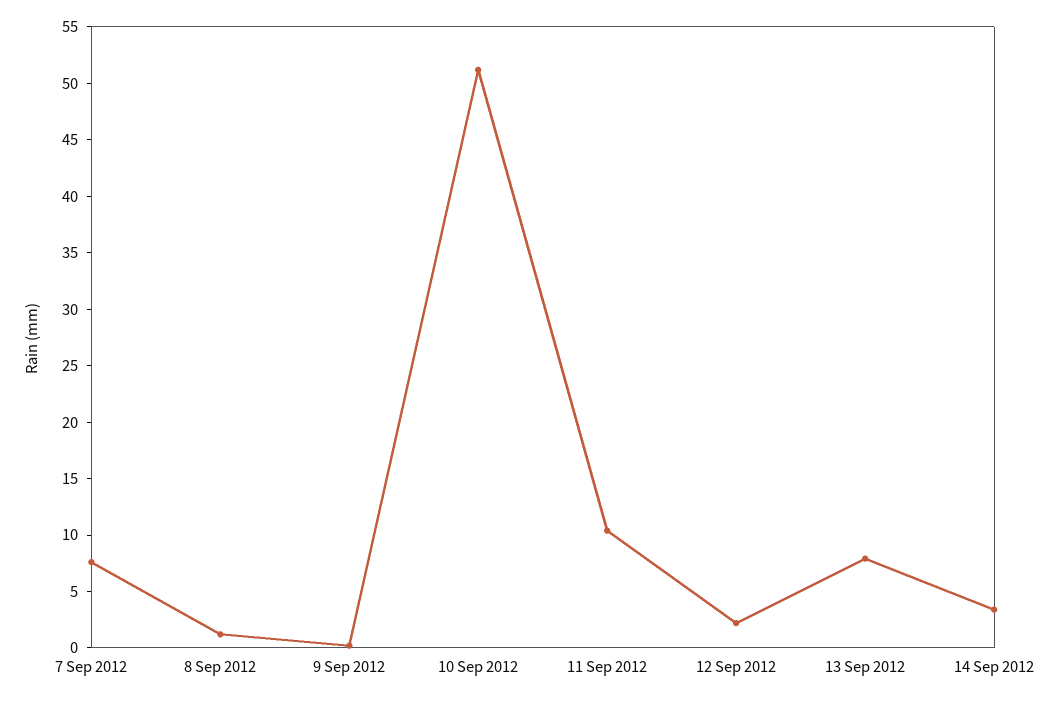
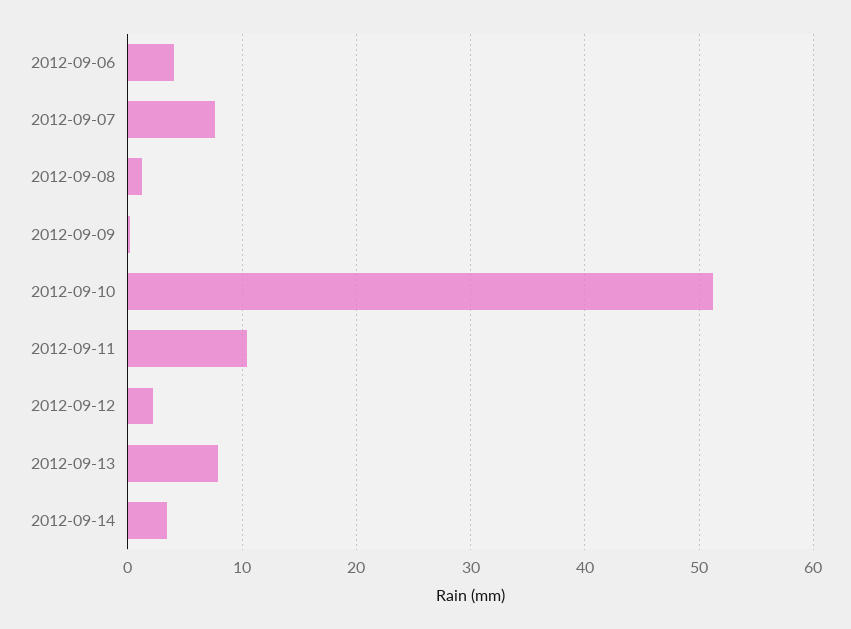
2012-09-06: none -> 4

